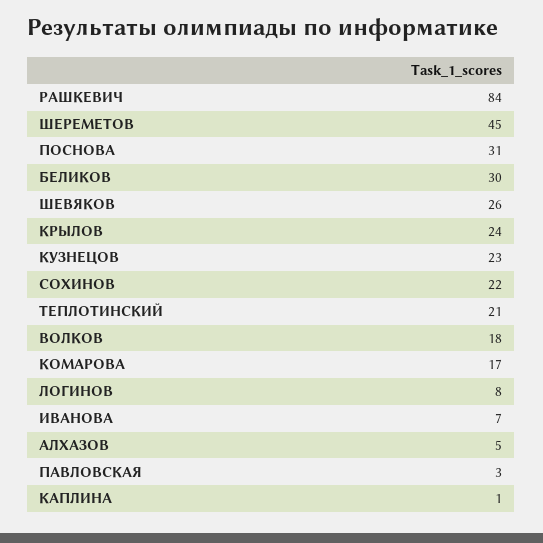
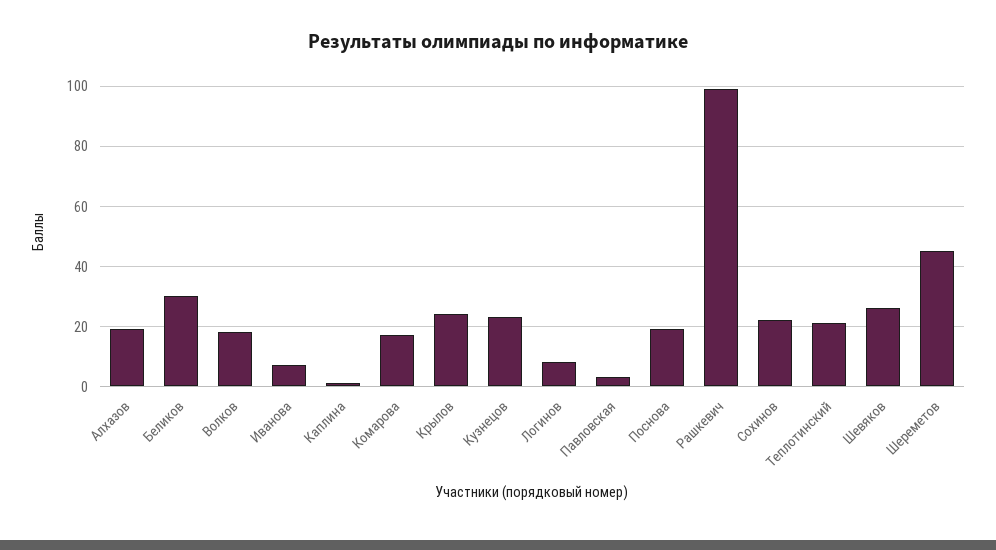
РАШКЕВИЧ: 84 -> 100
ПОСНОВА: 31 -> 20
АЛХАЗОВ: 5 -> 20

